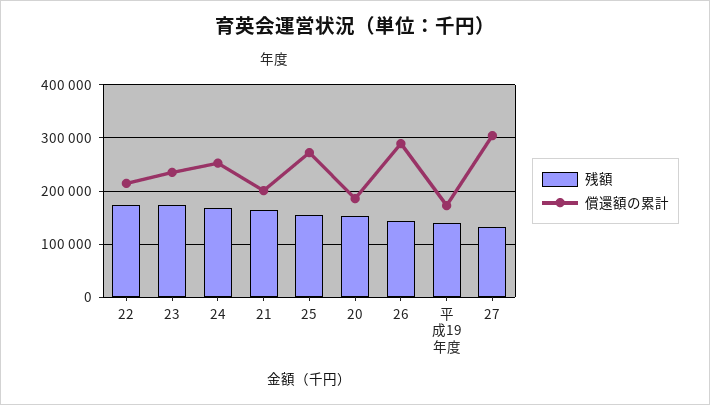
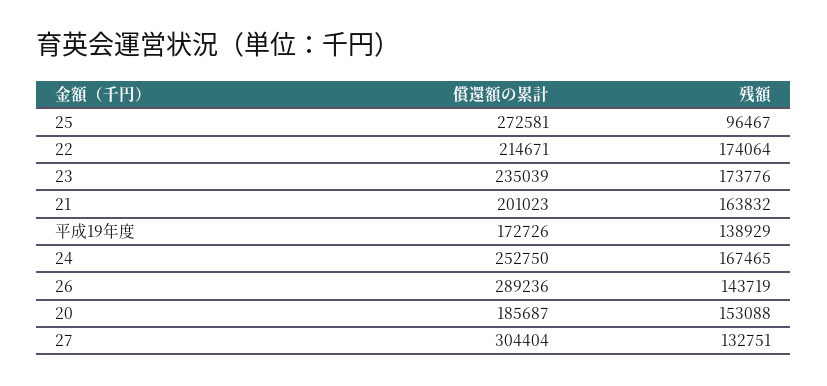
残額, 25: 160000 -> 96467

